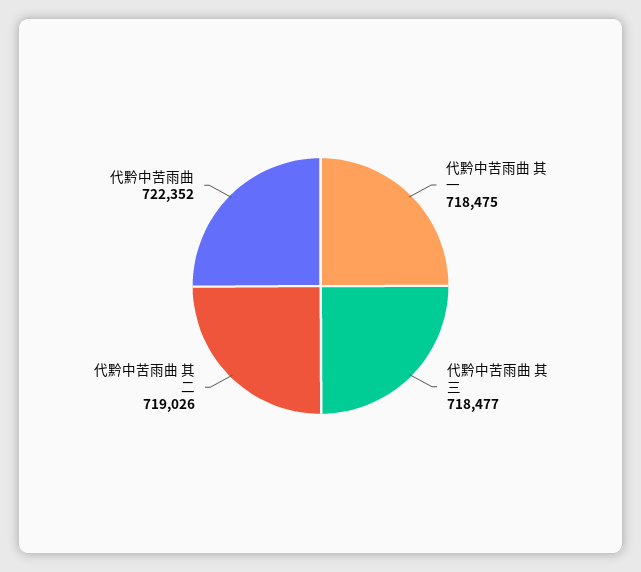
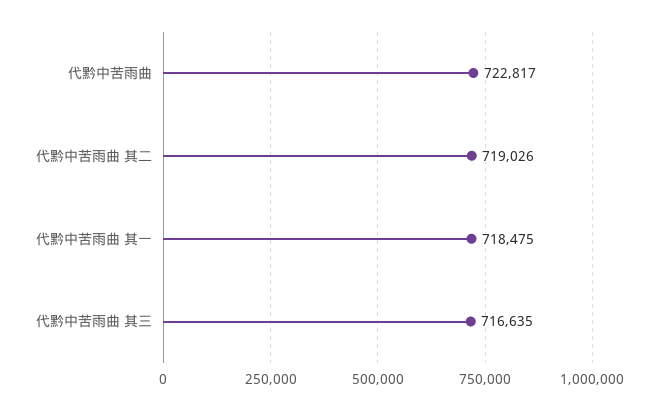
代黔中苦雨曲 其三: 718477 -> 716635
代黔中苦雨曲: 722352 -> 722817

